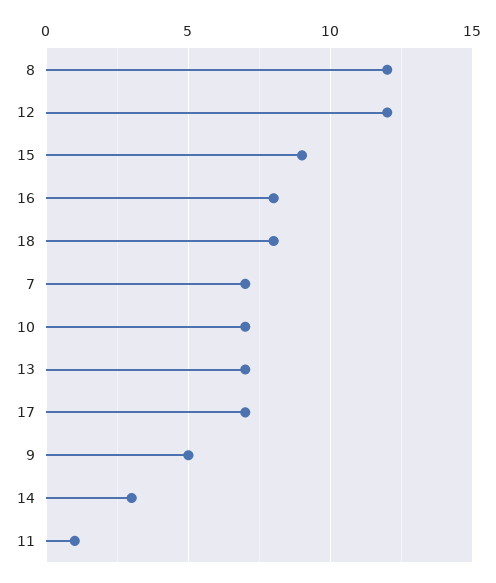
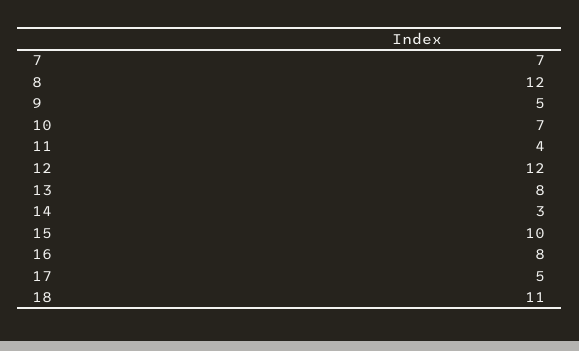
15: 9 -> 10
18: 8 -> 11
13: 7 -> 8
17: 7 -> 5
11: 1 -> 4

